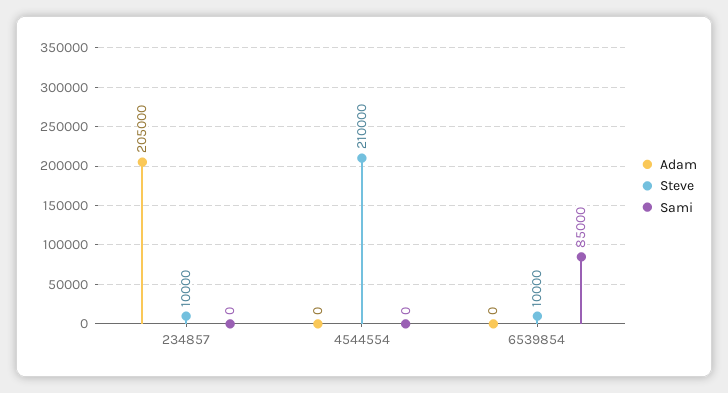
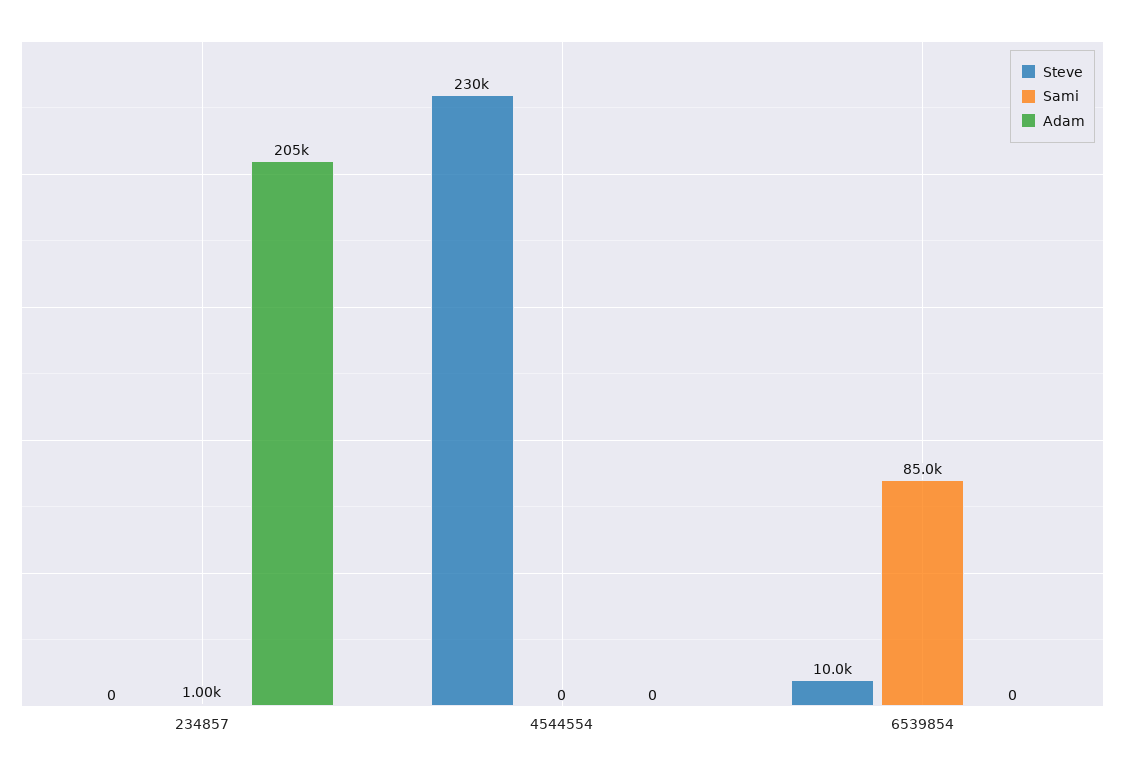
Steve, 234857: 10000 -> 0
Sami, 234857: 0 -> 1000
Steve, 4544554: 210000 -> 230000

